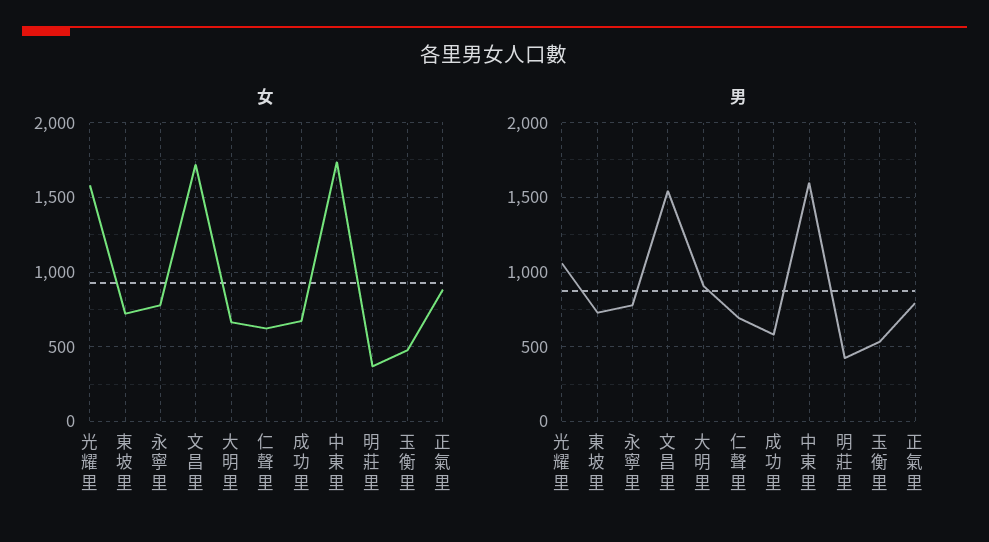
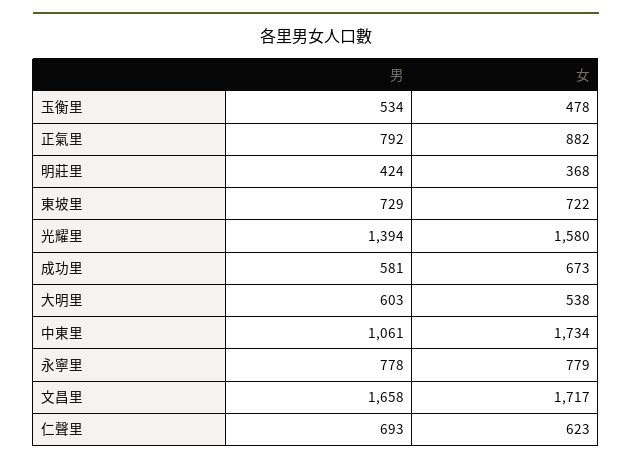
女, 大明里: 650 -> 538
男, 光耀里: 1050 -> 1394
男, 文昌里: 1550 -> 1658
男, 大明里: 900 -> 603
男, 中東里: 1600 -> 1061

